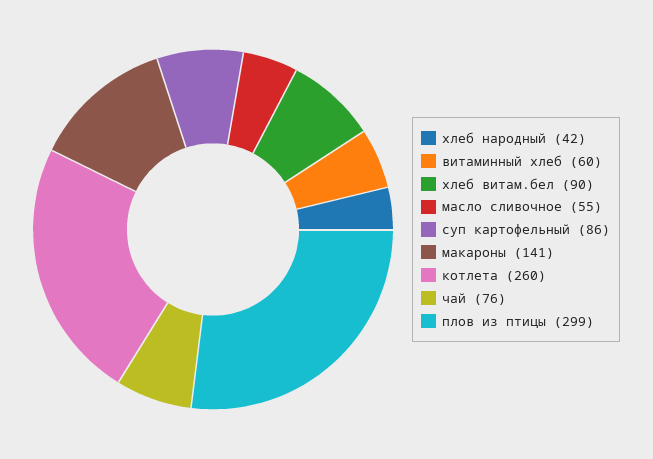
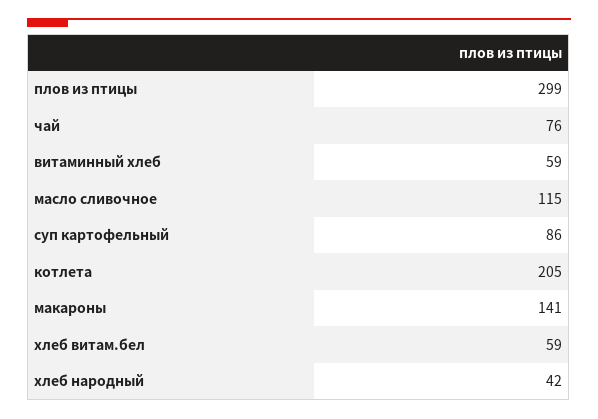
витаминный хлеб: 60 -> 59
хлеб витам.бел: 90 -> 59
масло сливочное: 55 -> 115
котлета: 260 -> 205

